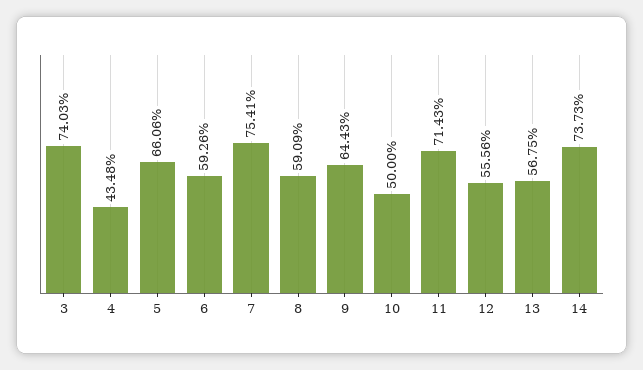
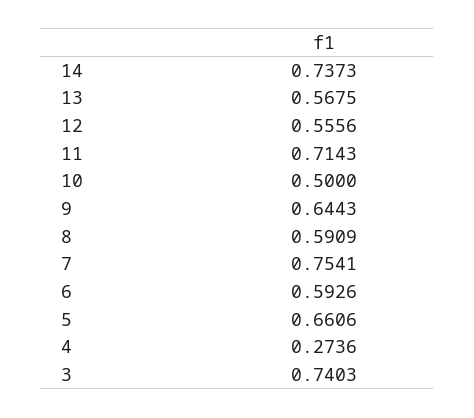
4: 0.4348 -> 0.2736

